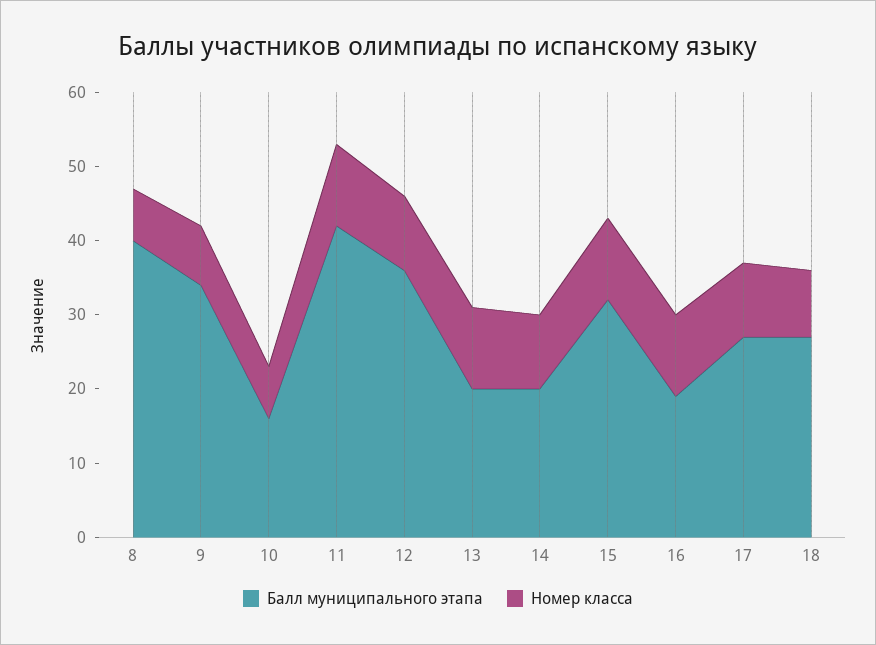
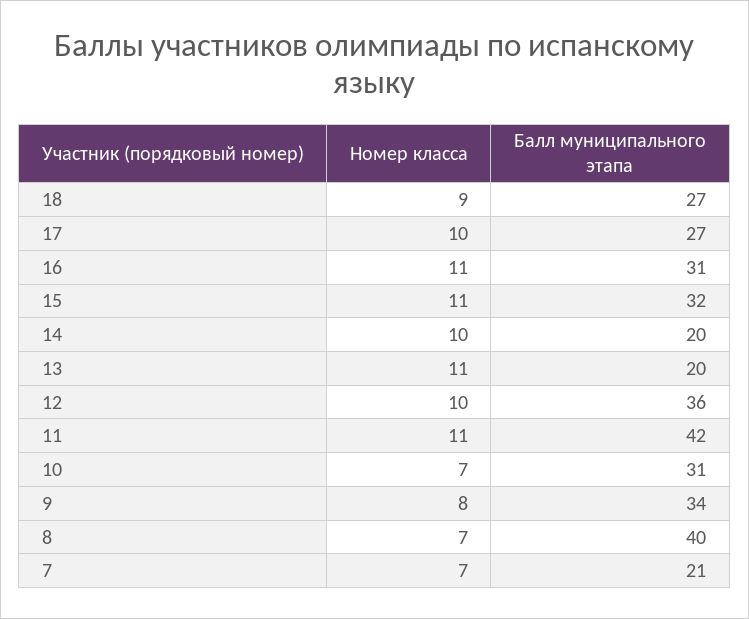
Балл муниципального этапа, 10: 15 -> 31
Балл муниципального этапа, 16: 20 -> 31
Номер класса, 7: none -> 7
Балл муниципального этапа, 7: none -> 21

